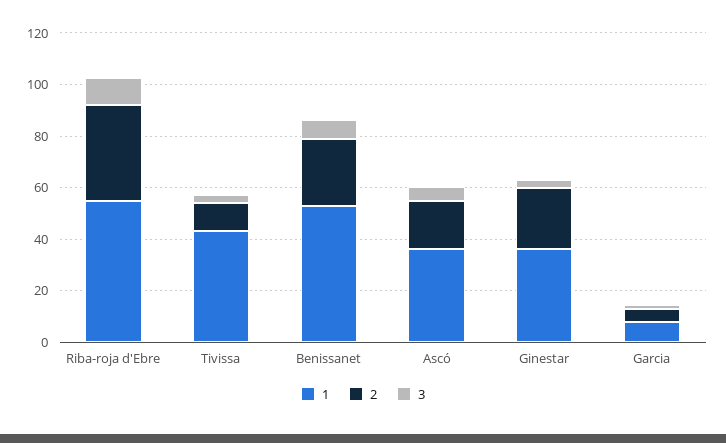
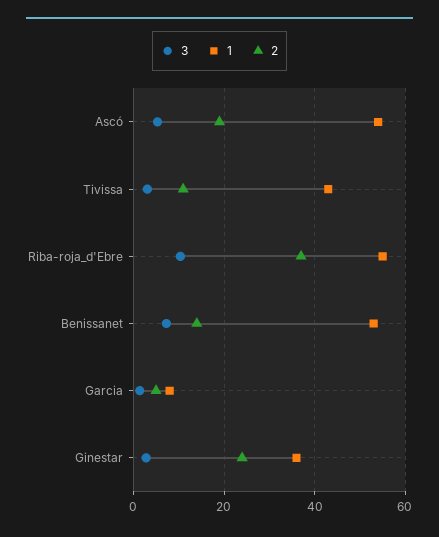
2, Benissanet: 25 -> 14
1, Ascó: 35 -> 54

